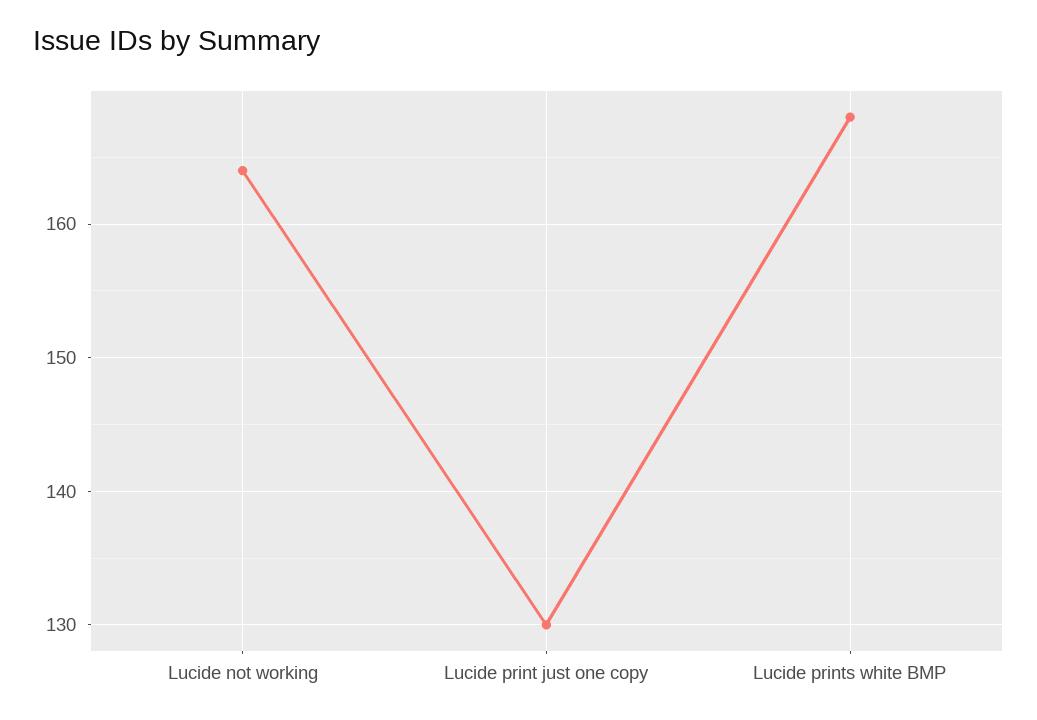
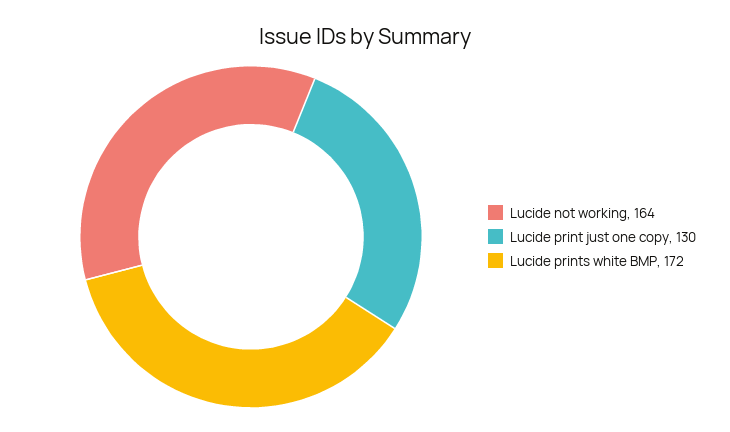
Lucide prints white BMP: 168 -> 172

